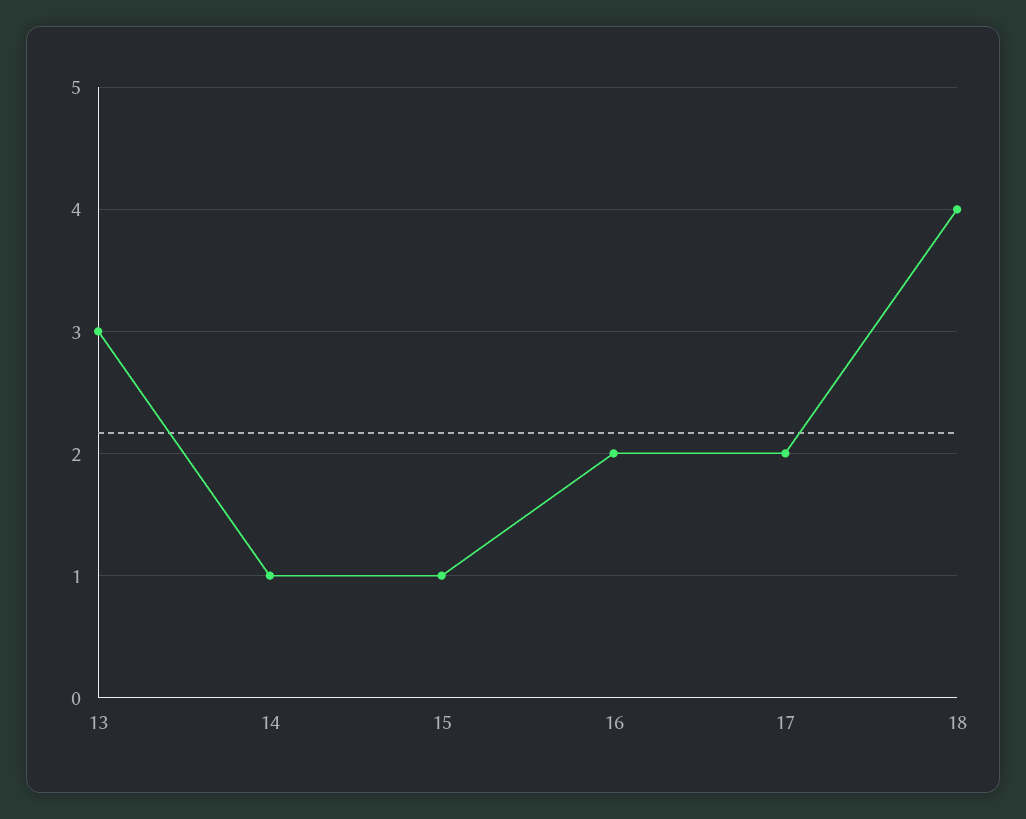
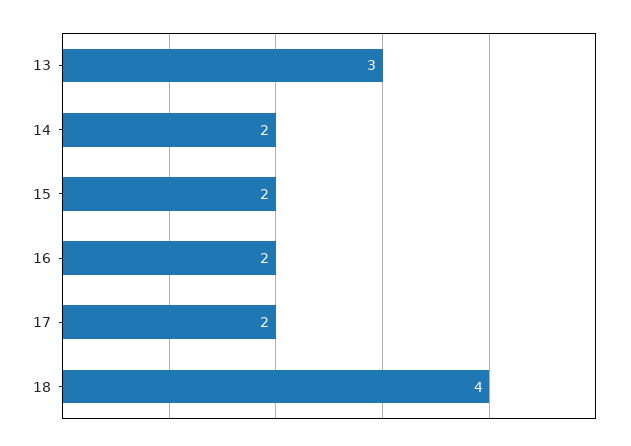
14: 1 -> 2
15: 1 -> 2

